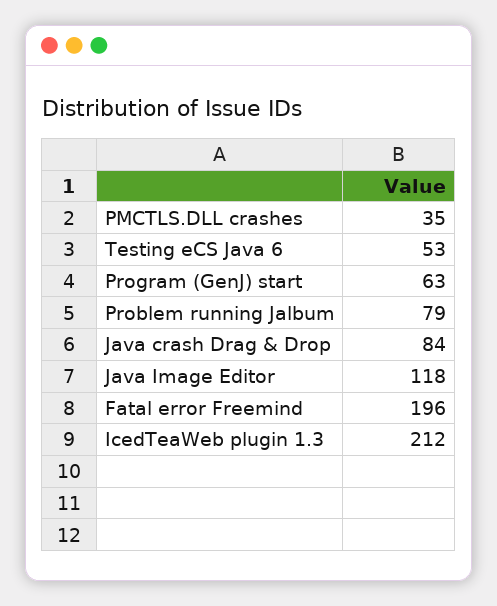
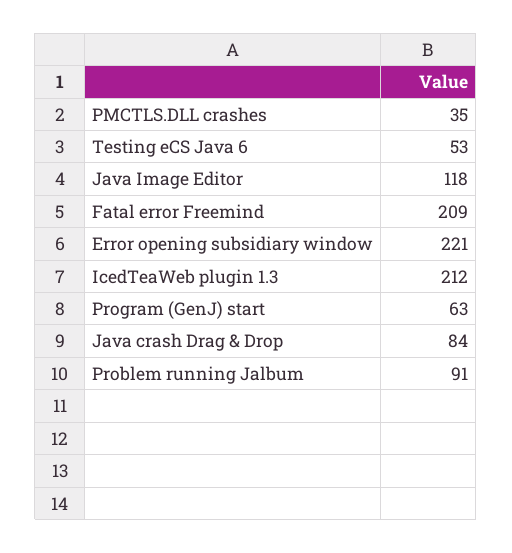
Problem running Jalbum: 79 -> 91
Fatal error Freemind: 196 -> 209
Error opening subsidiary window: none -> 221

